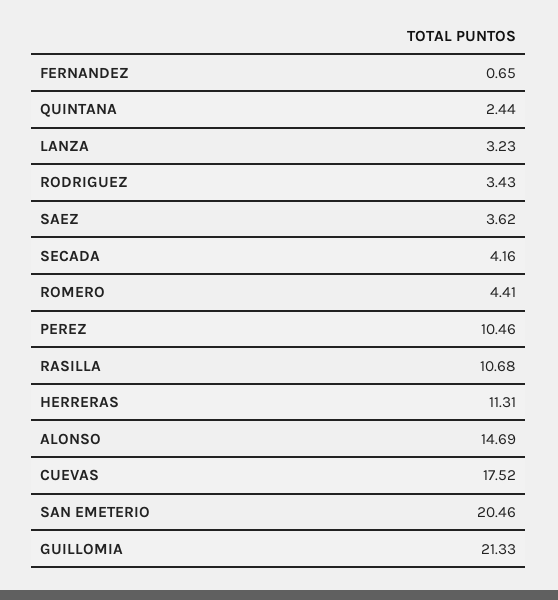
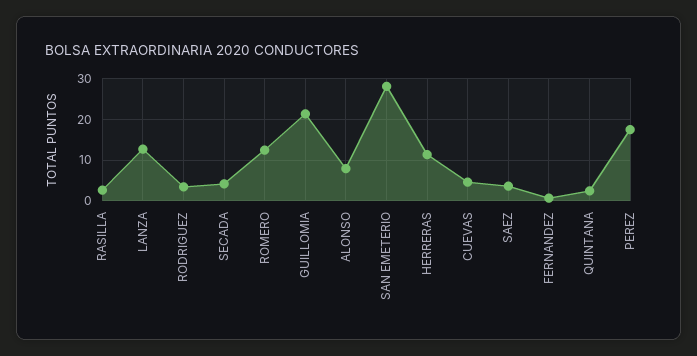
LANZA: 3.23 -> 12
ROMERO: 4.41 -> 12
PEREZ: 10.46 -> 18
RASILLA: 10.68 -> 2
ALONSO: 14.69 -> 8
CUEVAS: 17.52 -> 4
SAN EMETERIO: 20.46 -> 28

